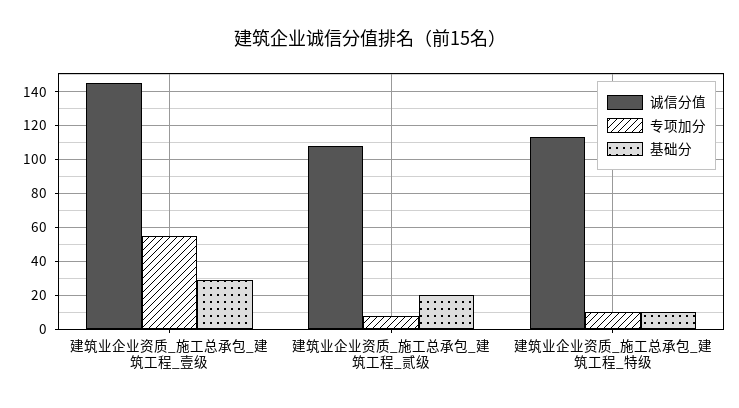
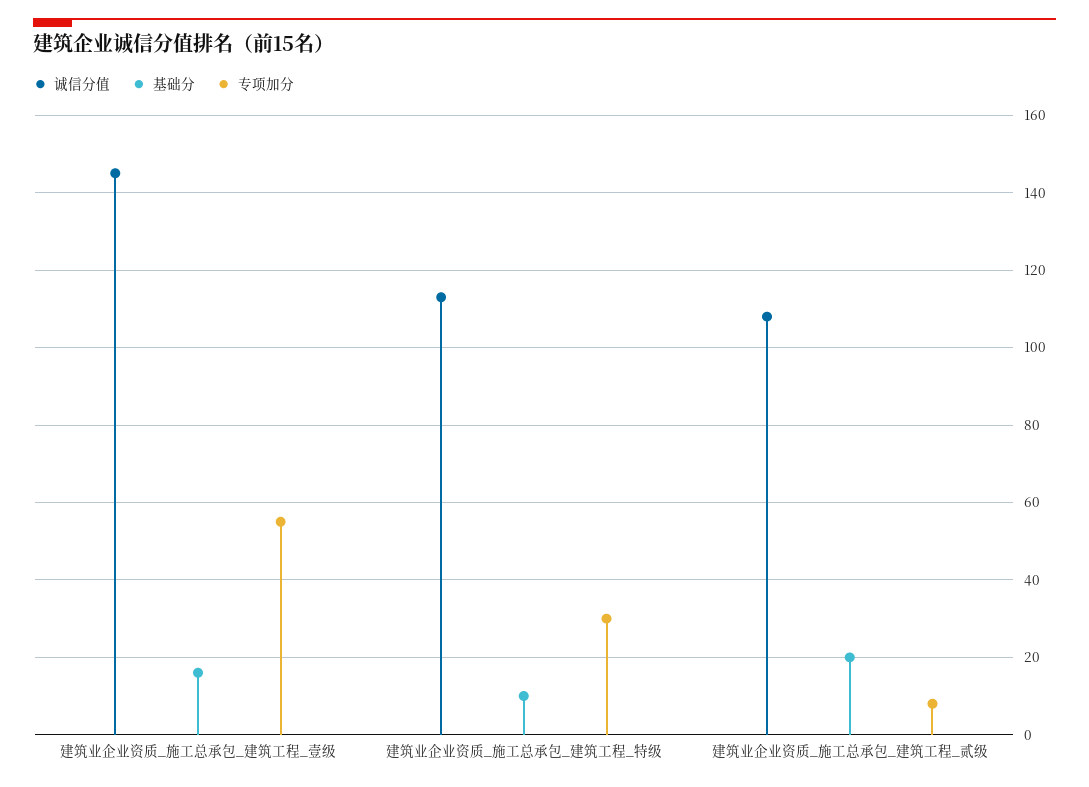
基础分, 建筑业企业资质_施工总承包_建筑工程_壹级: 30 -> 15
专项加分, 建筑业企业资质_施工总承包_建筑工程_特级: 10 -> 30

